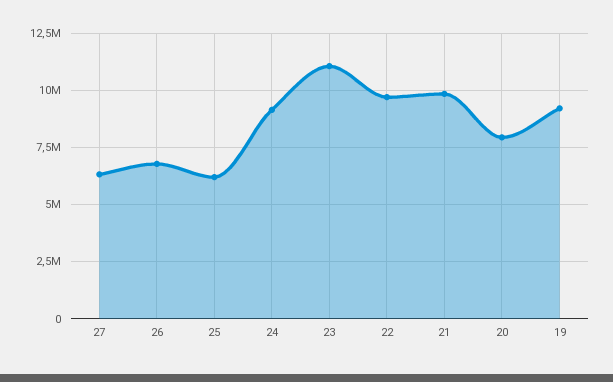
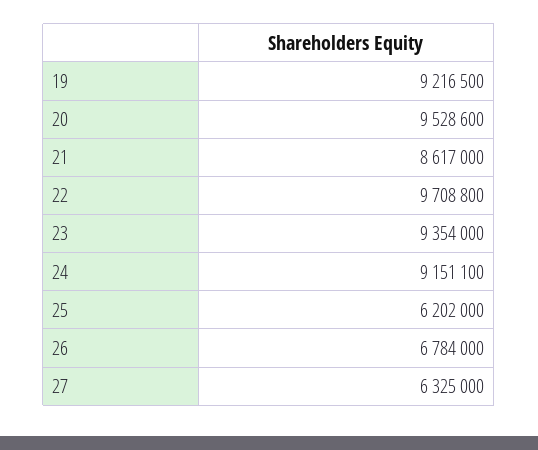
23: 11000000 -> 9354000
21: 10000000 -> 8617000
20: 8000000 -> 9528600

